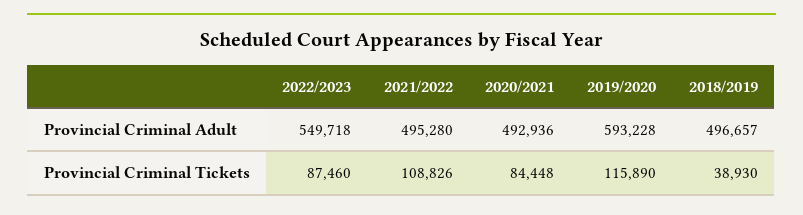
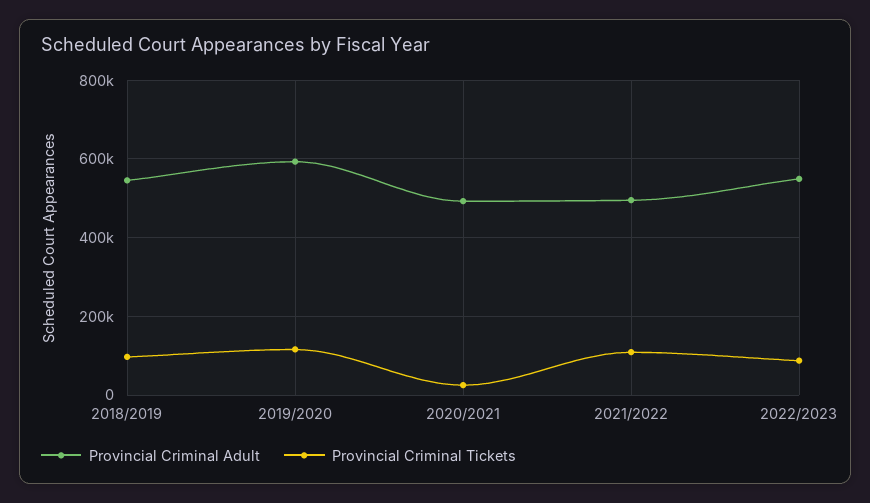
Provincial Criminal Adult, 2018/2019: 496657 -> 540000
Provincial Criminal Tickets, 2020/2021: 84448 -> 20000
Provincial Criminal Tickets, 2018/2019: 38930 -> 100000

